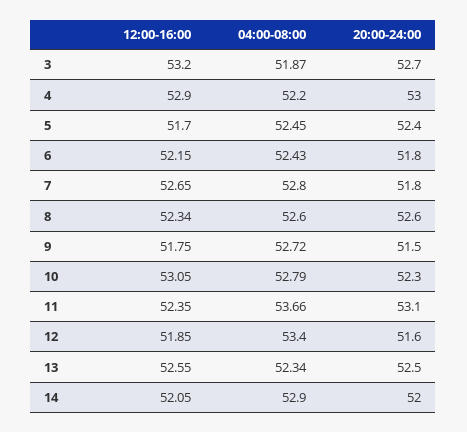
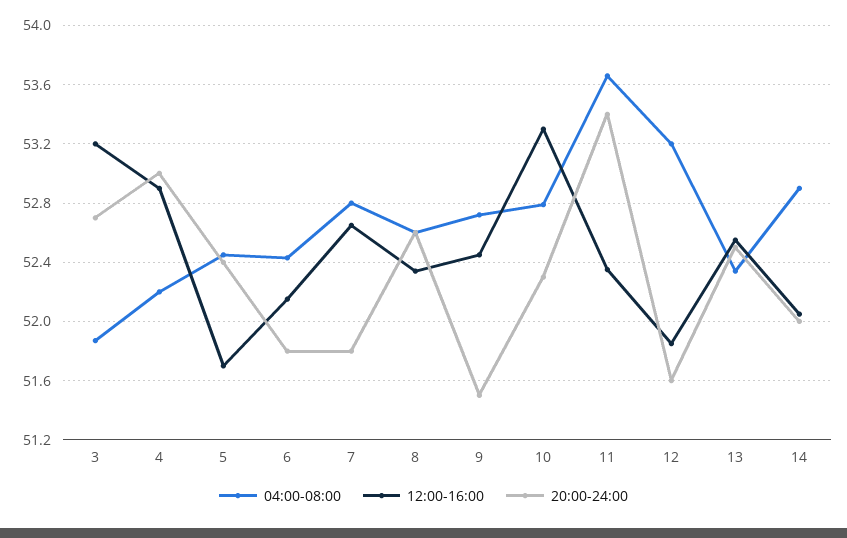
12:00-16:00, 9: 51.75 -> 52.45
12:00-16:00, 10: 53.05 -> 53.3
20:00-24:00, 11: 53.1 -> 53.4
04:00-08:00, 12: 53.4 -> 53.2

